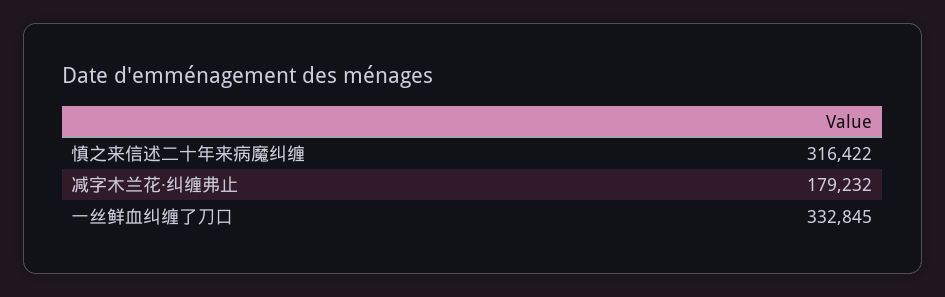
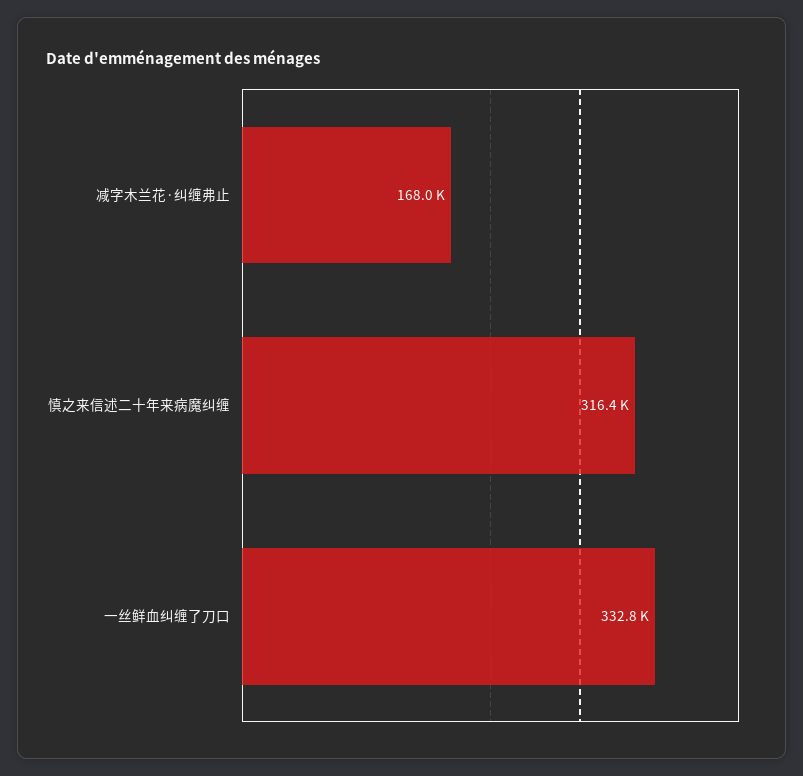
减字木兰花·纠缠弗止: 179232 -> 168000

